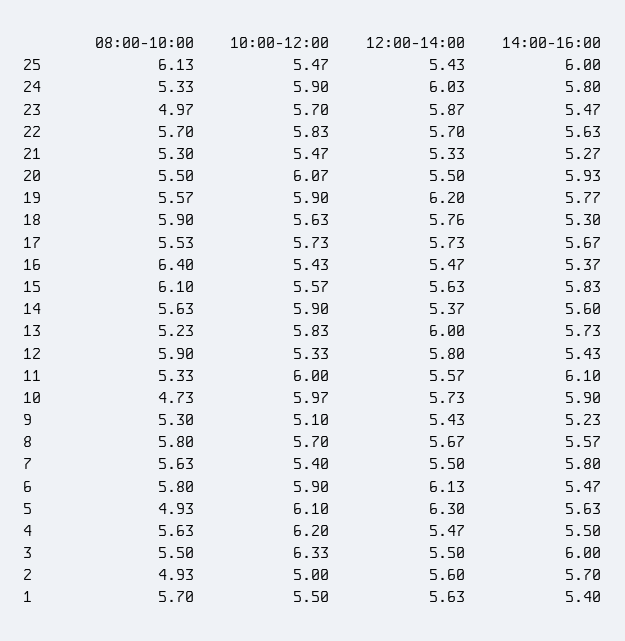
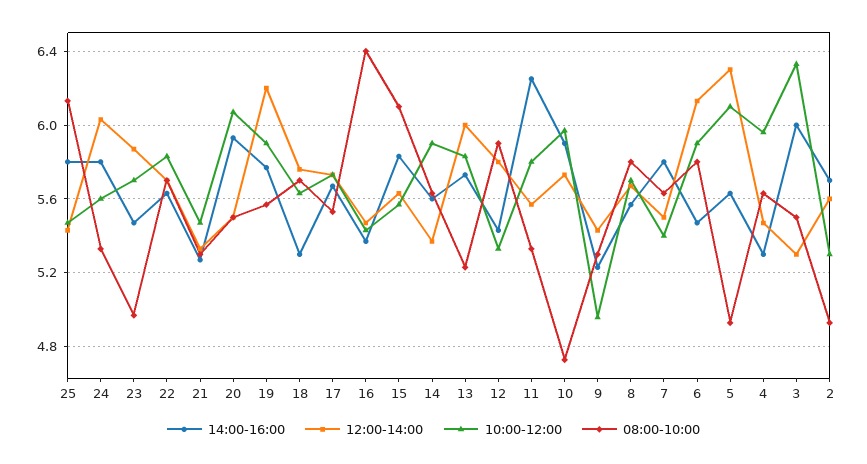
14:00-16:00, 25: 6 -> 5.8
10:00-12:00, 24: 5.9 -> 5.6
08:00-10:00, 18: 5.9 -> 5.7
10:00-12:00, 11: 6 -> 5.8
14:00-16:00, 11: 6.1 -> 6.25
10:00-12:00, 9: 5.1 -> 4.95
10:00-12:00, 4: 6.2 -> 5.95
14:00-16:00, 4: 5.5 -> 5.3
12:00-14:00, 3: 5.5 -> 5.3
10:00-12:00, 2: 5 -> 5.3
08:00-10:00, 1: 5.7 -> none
10:00-12:00, 1: 5.5 -> none
12:00-14:00, 1: 5.63 -> none
14:00-16:00, 1: 5.4 -> none

